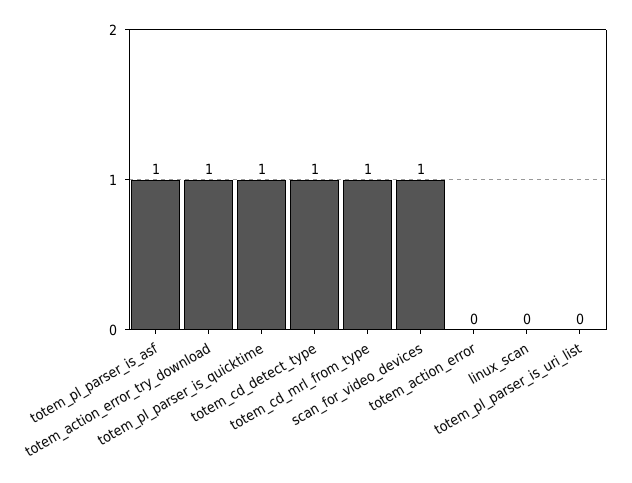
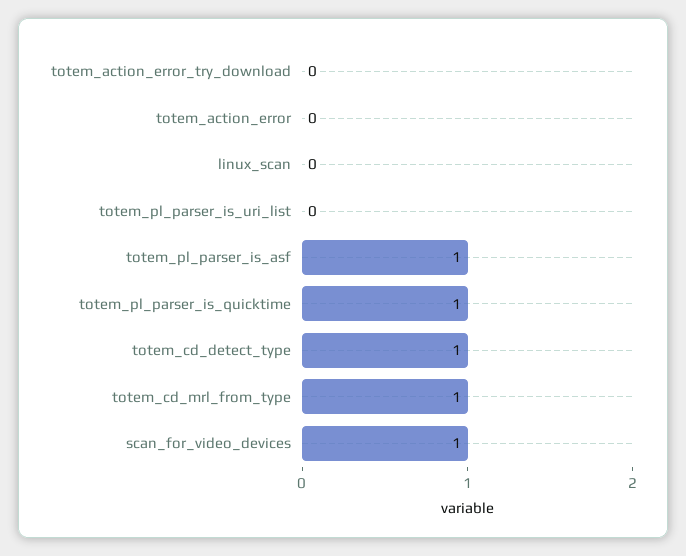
totem_action_error_try_download: 1 -> 0

